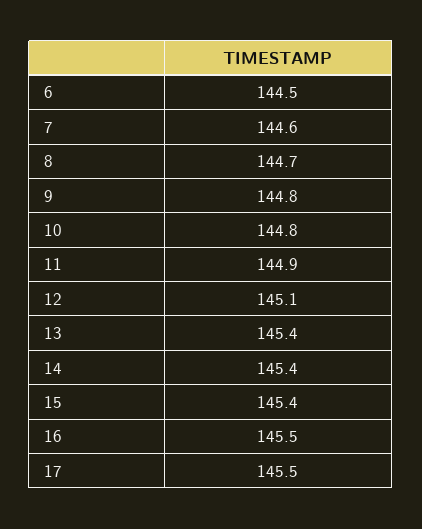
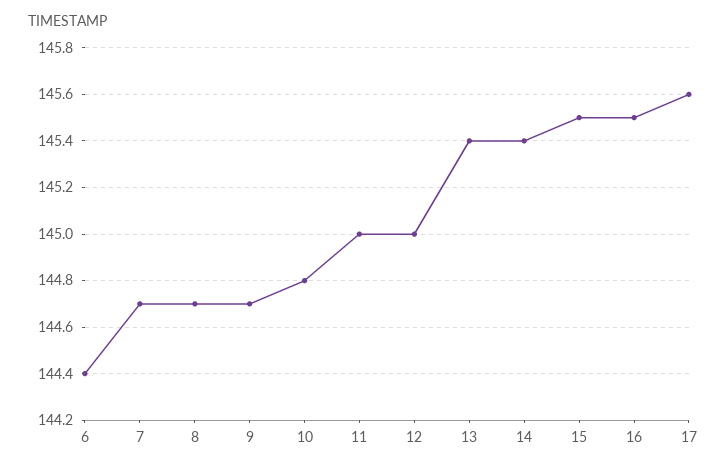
6: 144.5 -> 144.4
7: 144.6 -> 144.7
9: 144.8 -> 144.7
11: 144.9 -> 145
12: 145.1 -> 145
15: 145.4 -> 145.5
17: 145.5 -> 145.6

